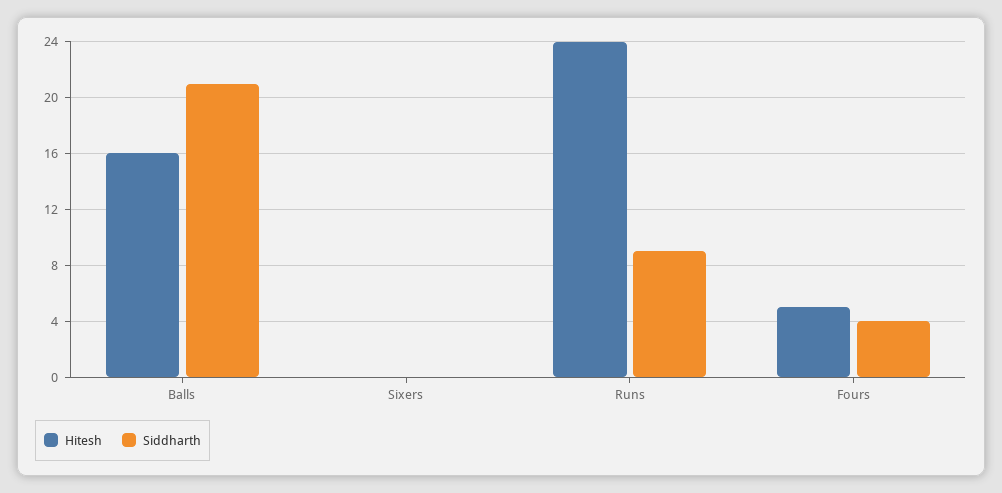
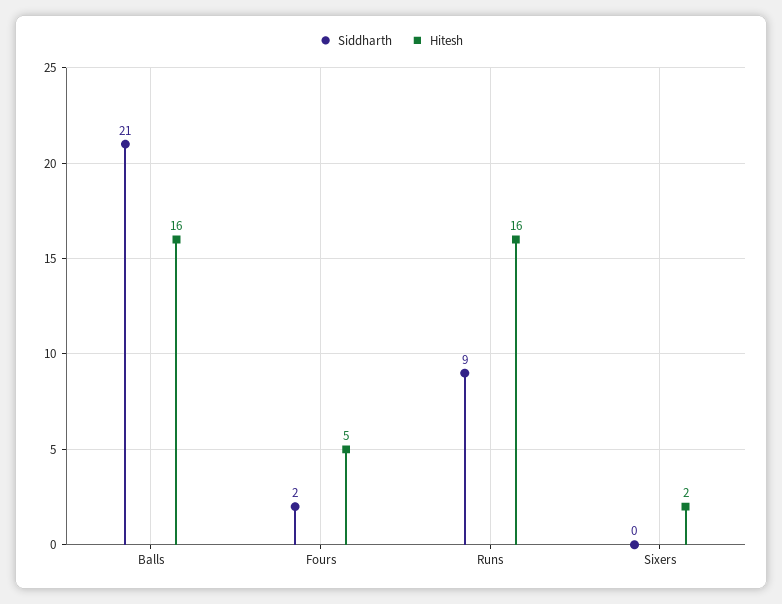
Hitesh, Sixers: 0 -> 2
Hitesh, Runs: 24 -> 16
Siddharth, Fours: 4 -> 2

